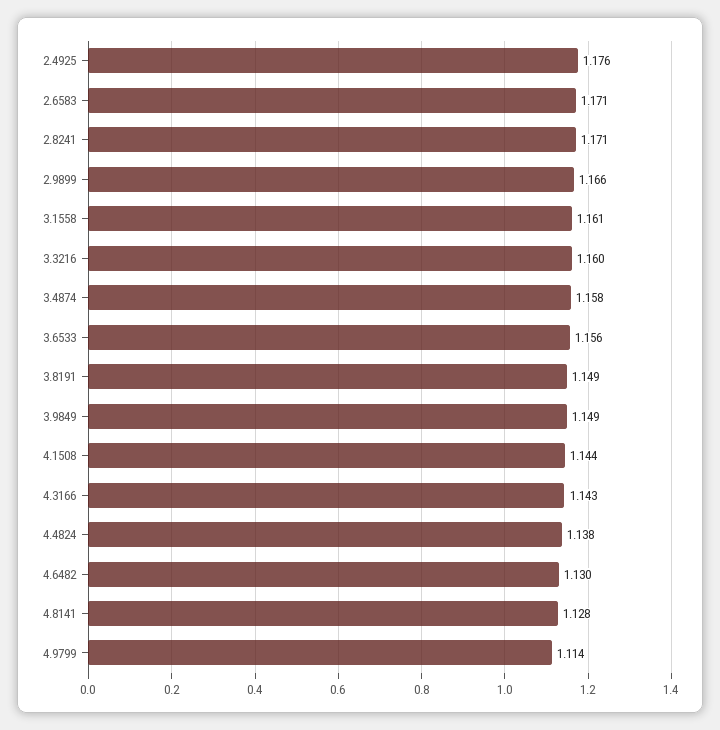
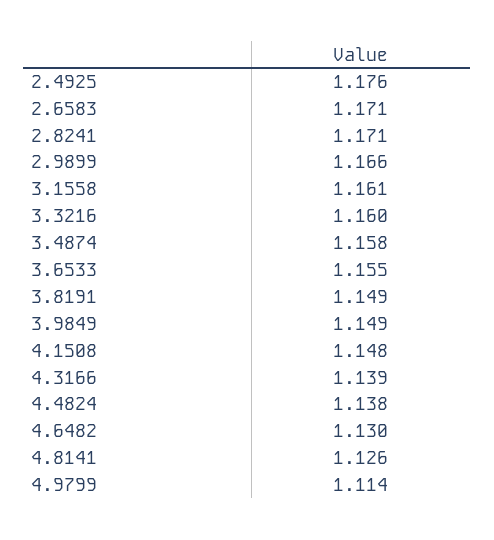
3.6533: 1.156 -> 1.155
4.1508: 1.144 -> 1.148
4.3166: 1.143 -> 1.139
4.8141: 1.128 -> 1.126

